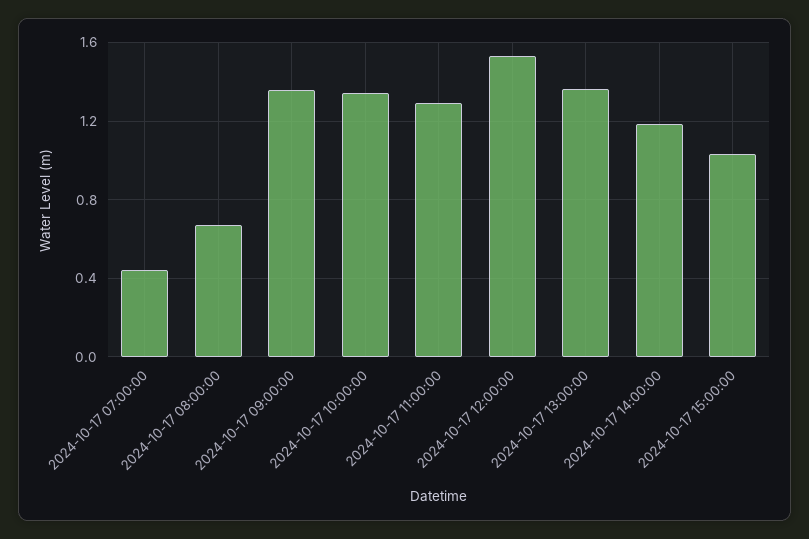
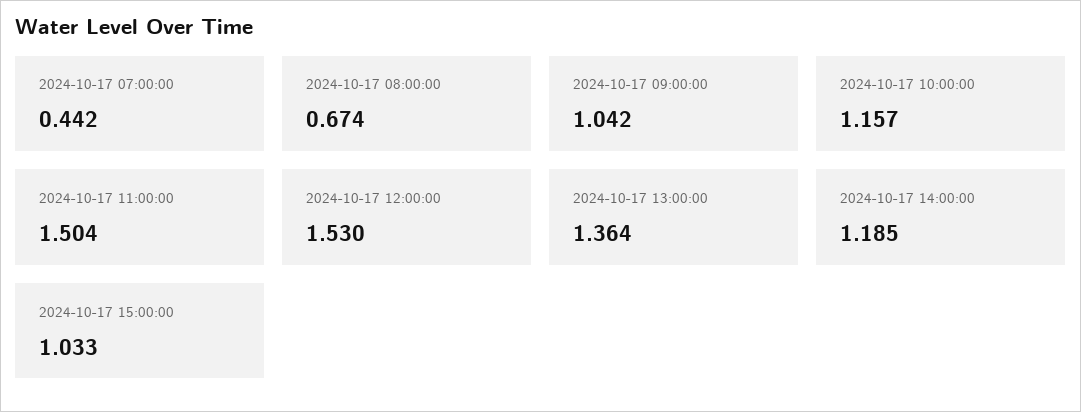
2024-10-17 09:00:00: 1.35 -> 1.042
2024-10-17 10:00:00: 1.35 -> 1.157
2024-10-17 11:00:00: 1.3 -> 1.504

